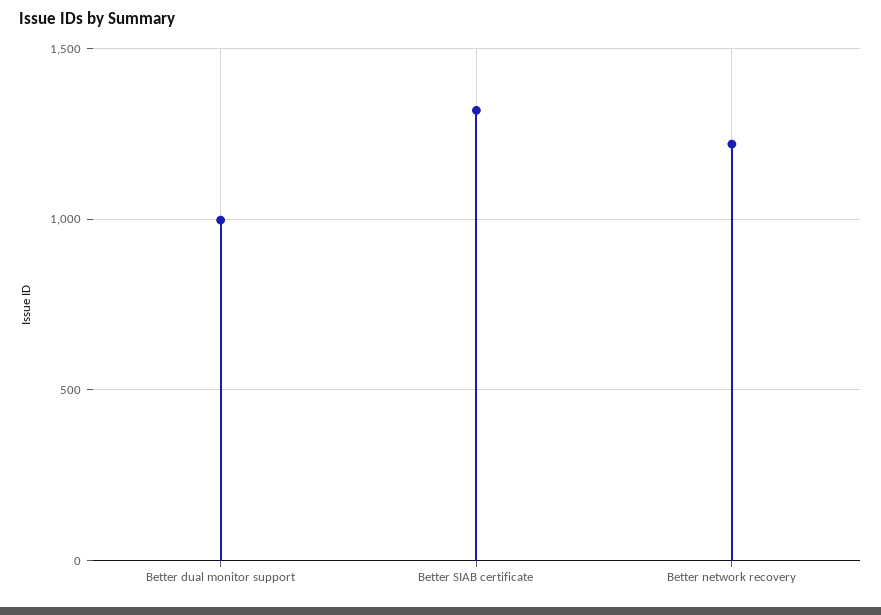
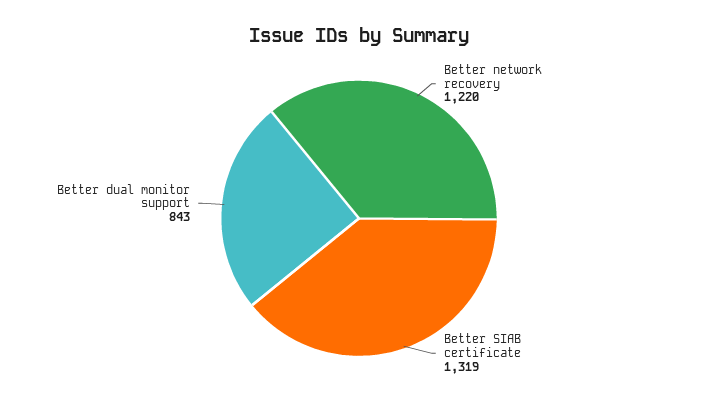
Better dual monitor support: 1000 -> 843

